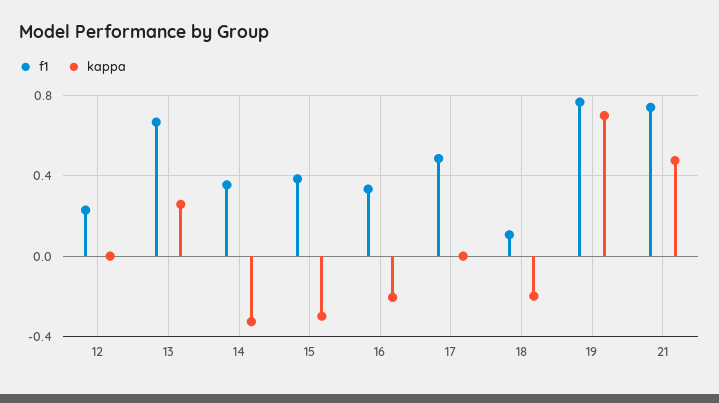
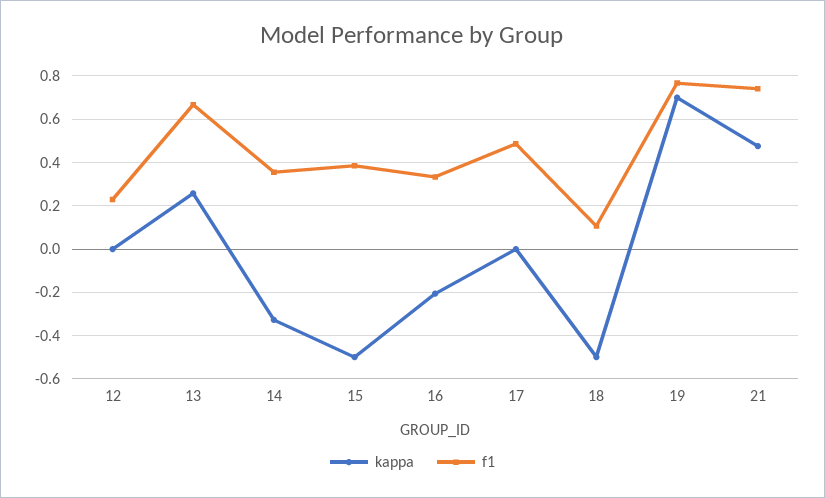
kappa, 15: -0.3 -> -0.5
kappa, 18: -0.2 -> -0.5

